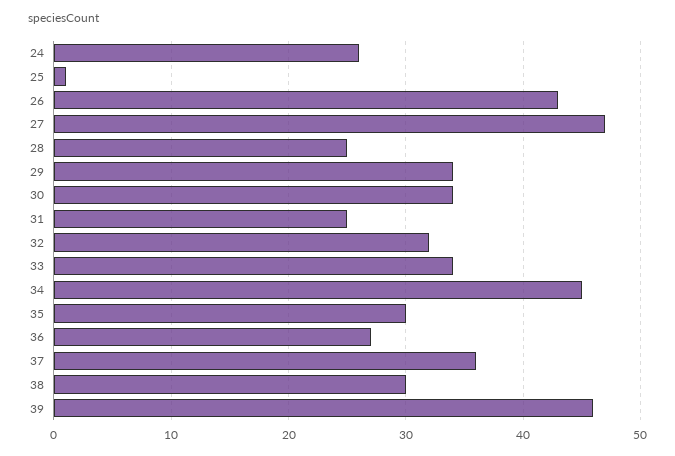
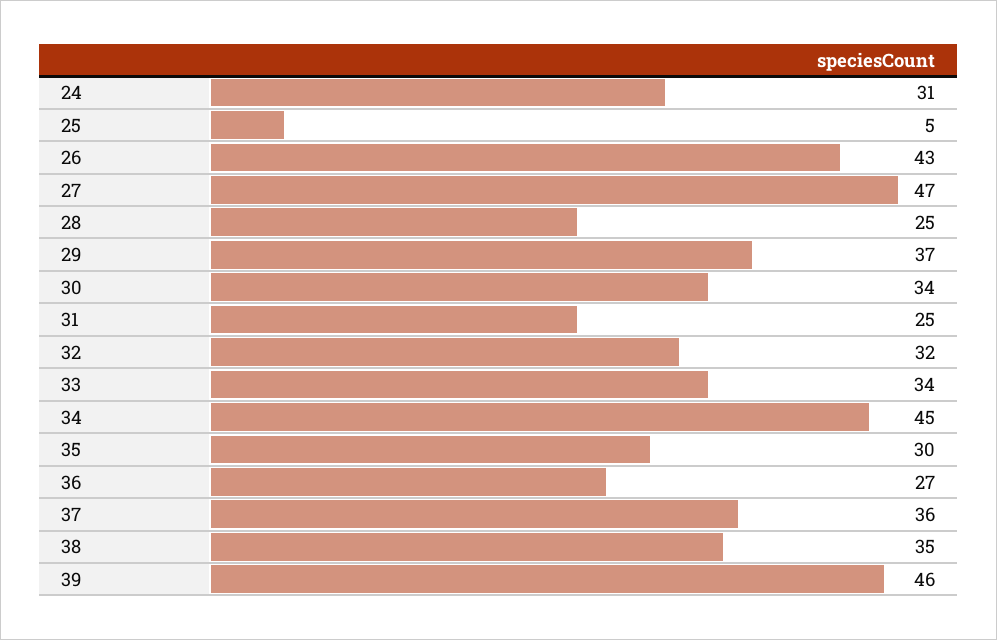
24: 26 -> 31
25: 1 -> 5
29: 34 -> 37
38: 30 -> 35

